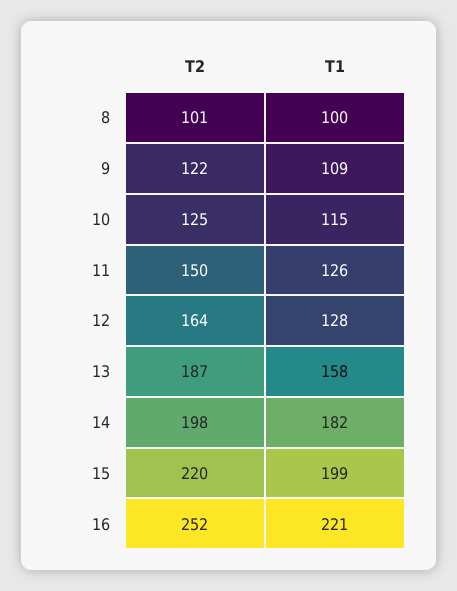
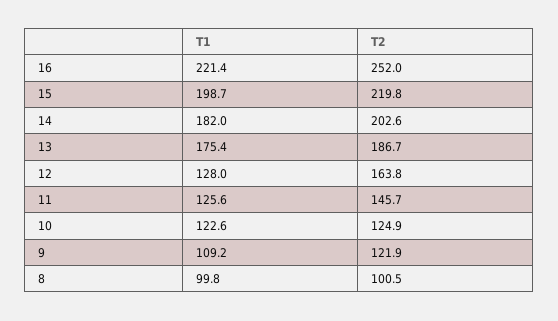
T1, 10: 115 -> 122.6
T2, 11: 150 -> 145.7
T1, 13: 158 -> 175.4
T2, 14: 198 -> 202.6

